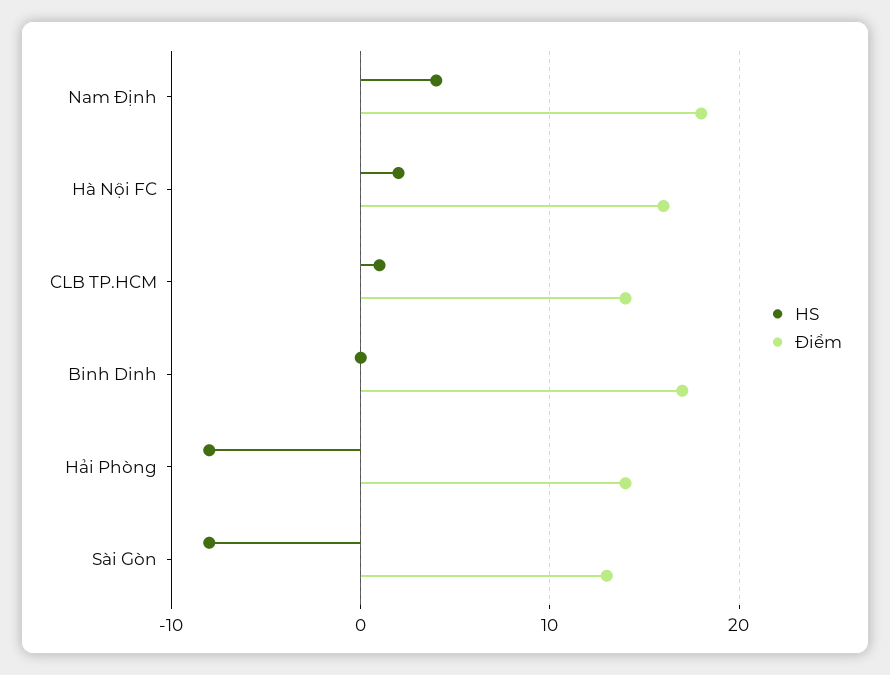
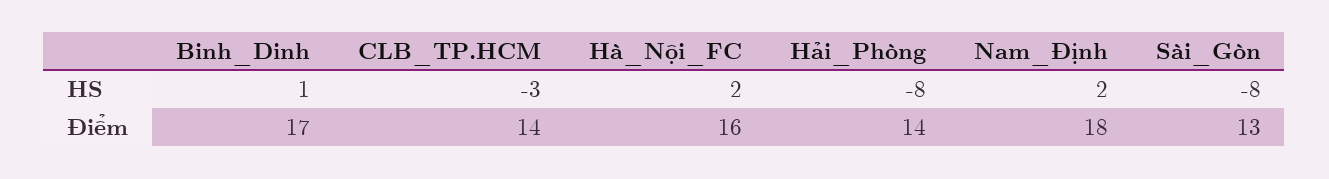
HS, Nam Định: 4 -> 2
HS, CLB TP.HCM: 1 -> -3
HS, Binh Dinh: 0 -> 1

